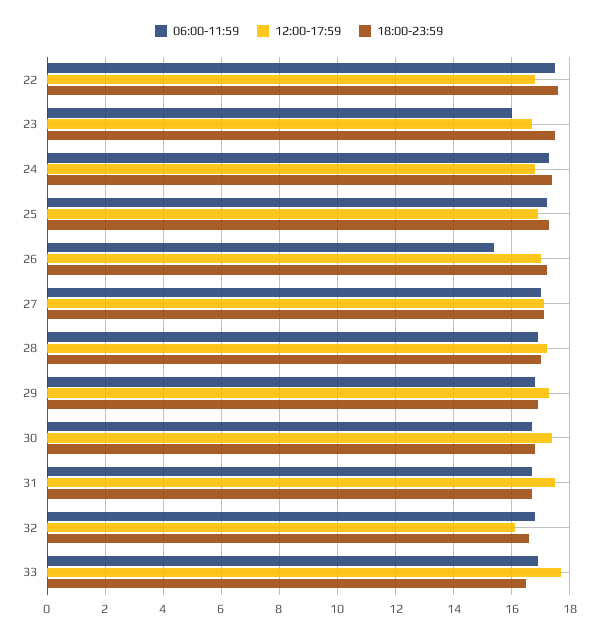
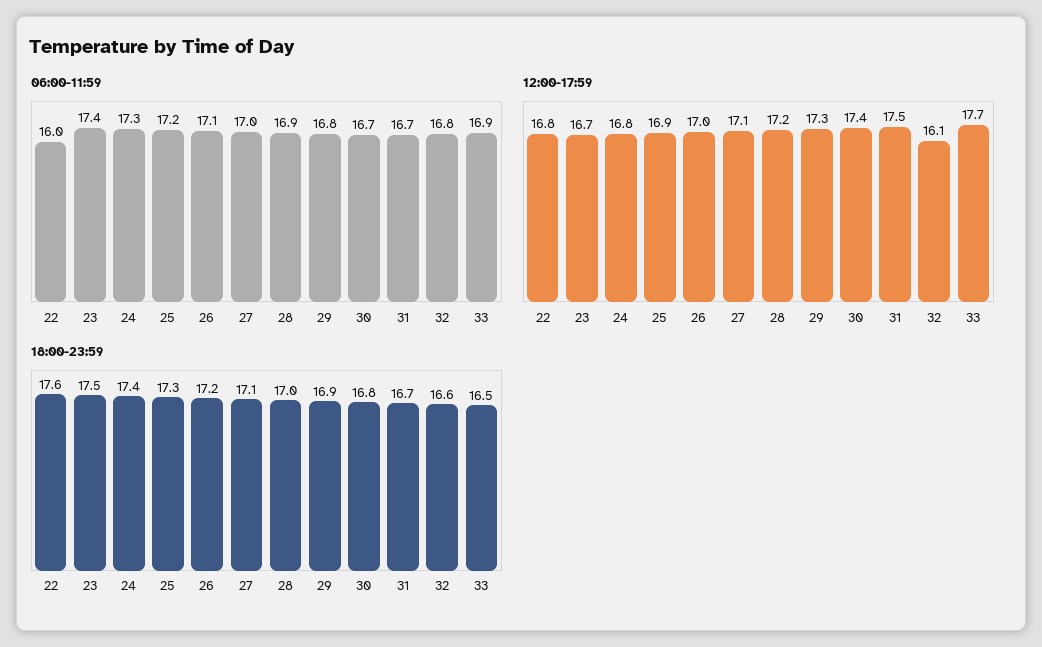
06:00-11:59, 22: 17.5 -> 16
06:00-11:59, 23: 16 -> 17.4
06:00-11:59, 26: 15.5 -> 17.1

